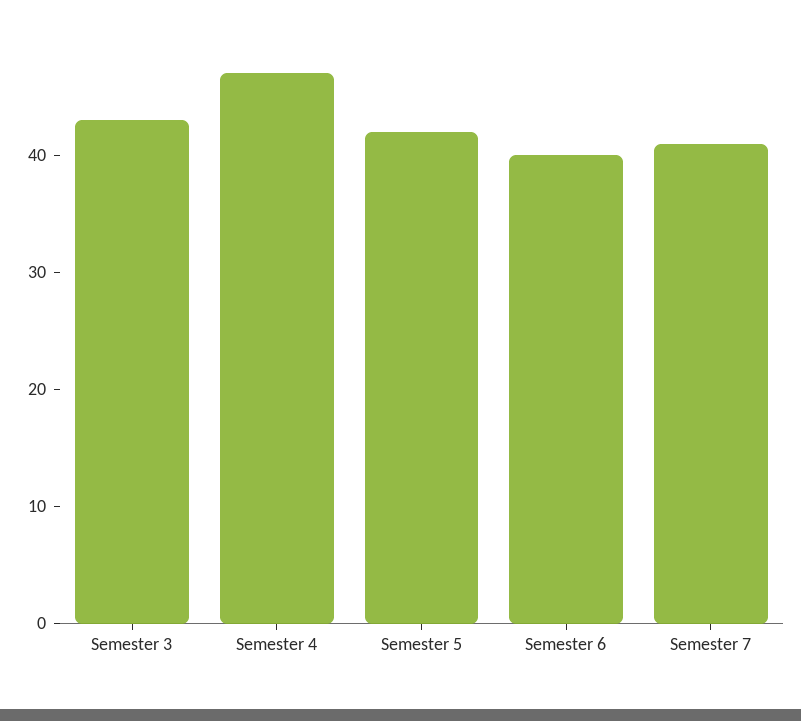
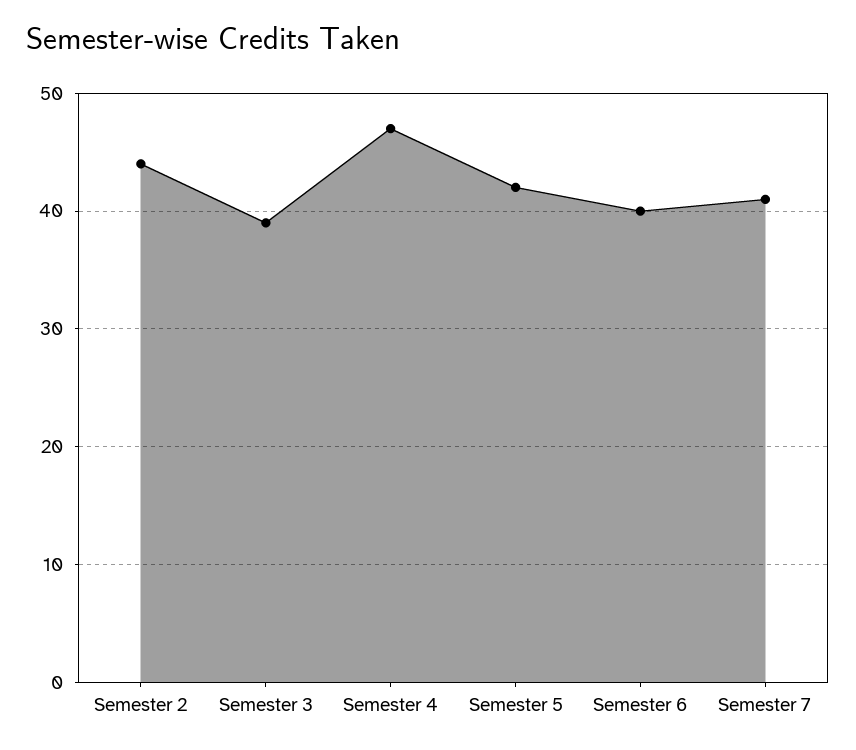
Semester 3: 43 -> 39
Semester 2: none -> 44

